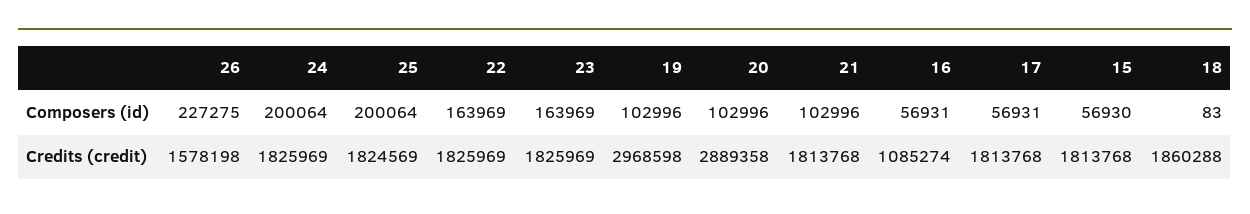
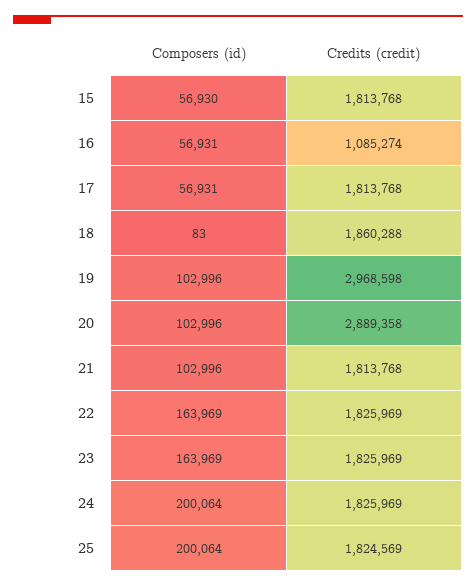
26, Composers (id): 227275 -> none
26, Credits (credit): 1578198 -> none

